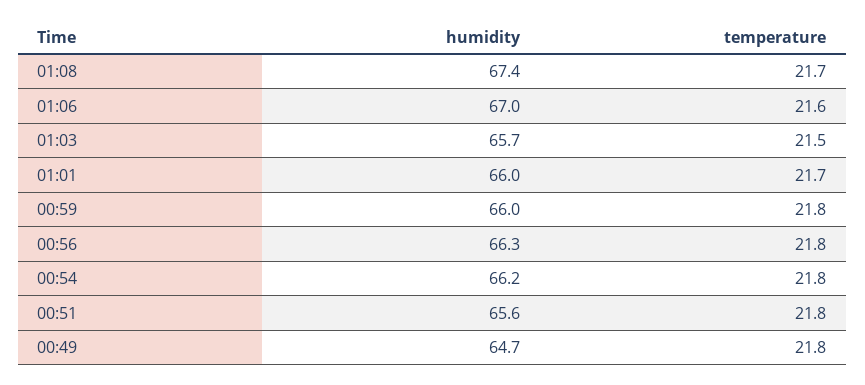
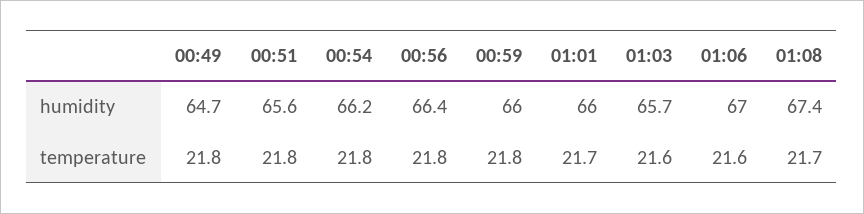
temperature, 01:03: 21.5 -> 21.6
humidity, 00:56: 66.3 -> 66.4

